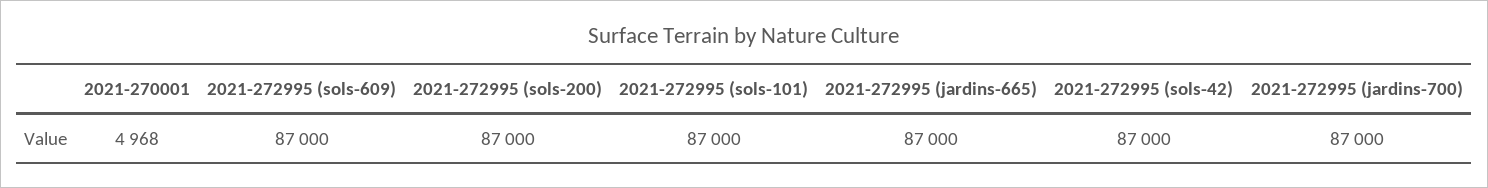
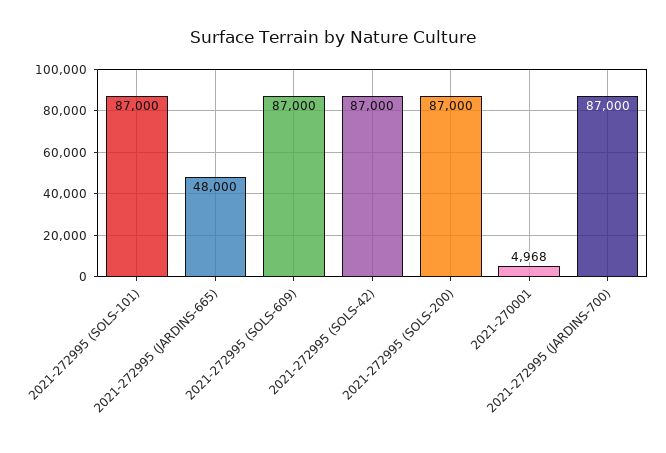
2021-272995 (jardins-665): 87000 -> 48000

